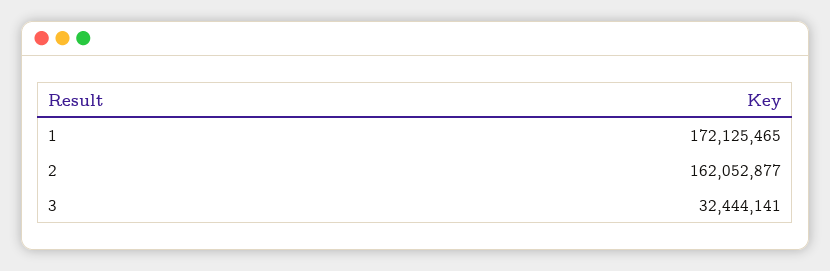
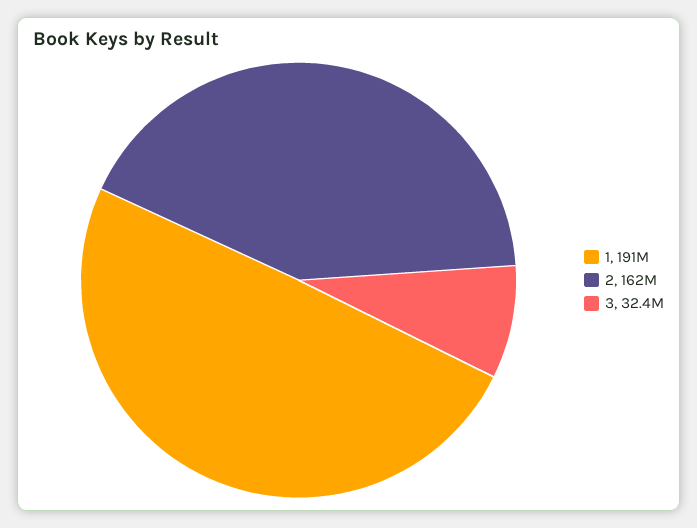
1: 172125465 -> 191000000

